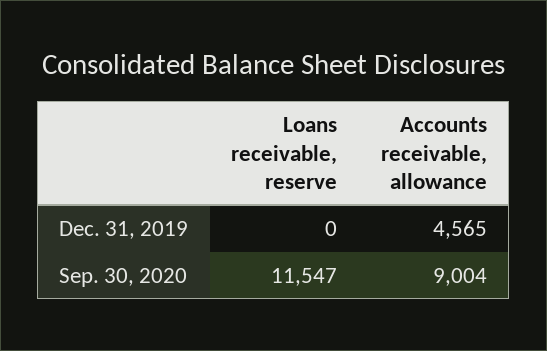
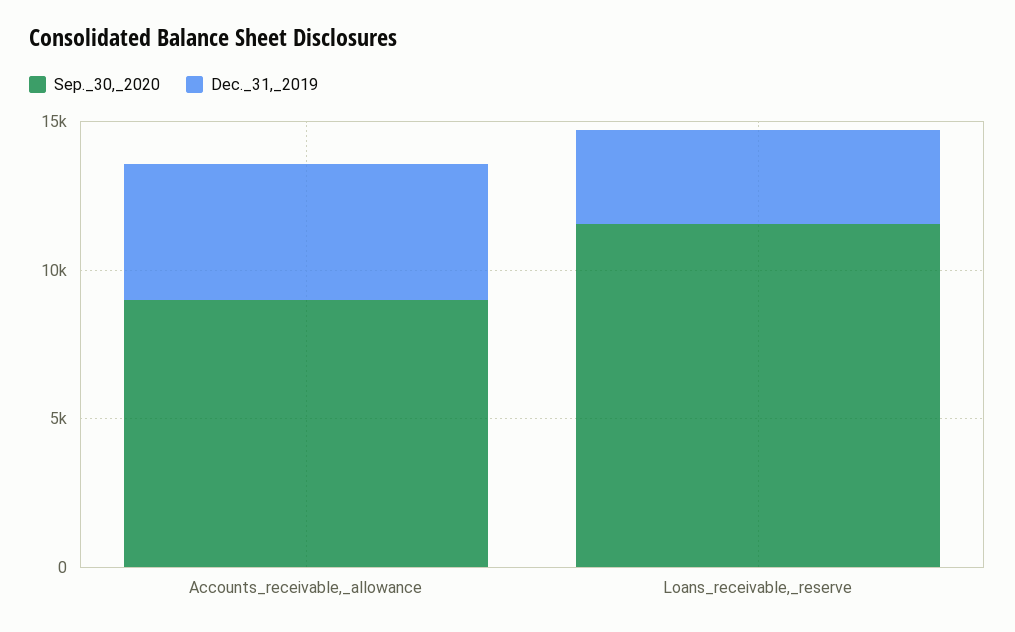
Dec. 31, 2019, Loans receivable, reserve: 0 -> 3000

